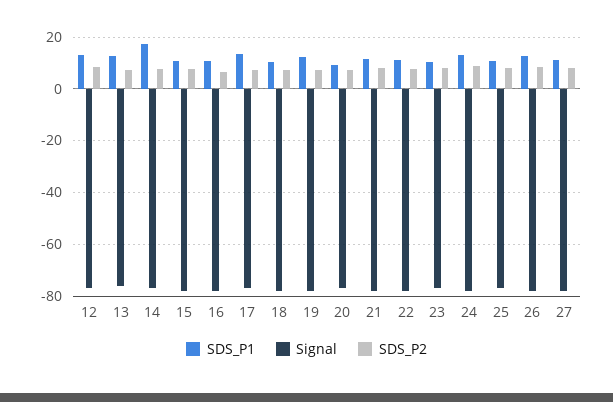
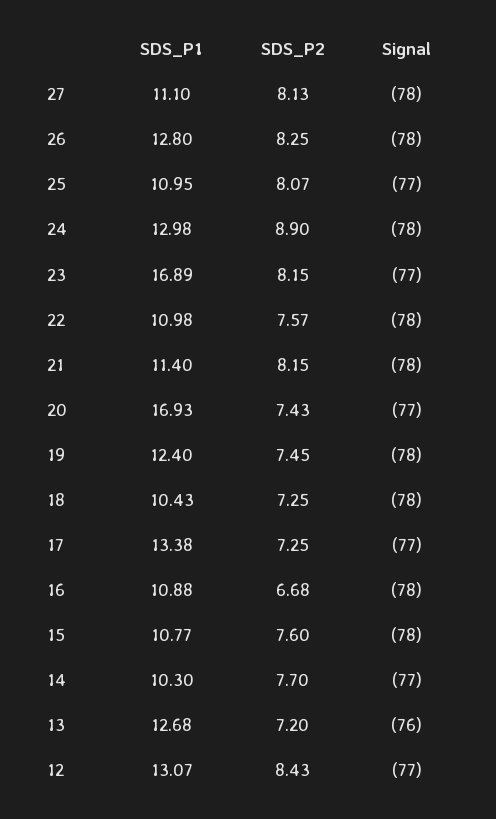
SDS_P1, 14: 17.5 -> 10.3
SDS_P1, 20: 10 -> 16.93
SDS_P1, 23: 10 -> 16.89

